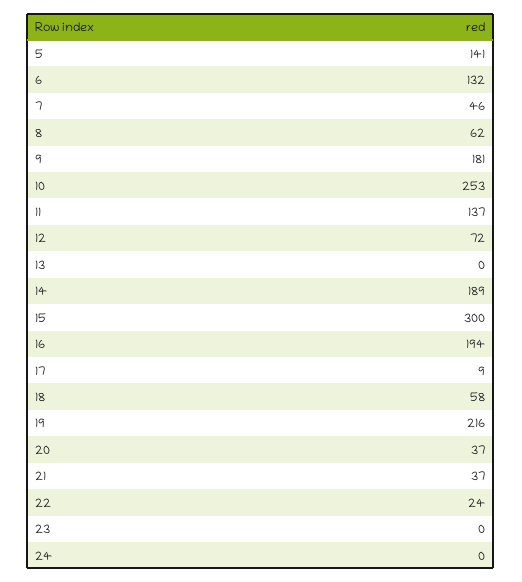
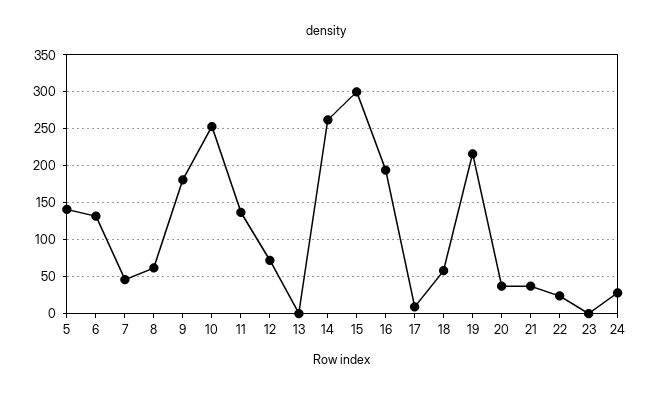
14: 189 -> 260
24: 0 -> 30

